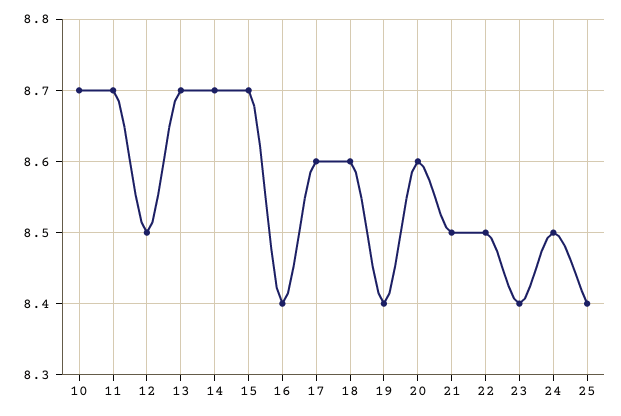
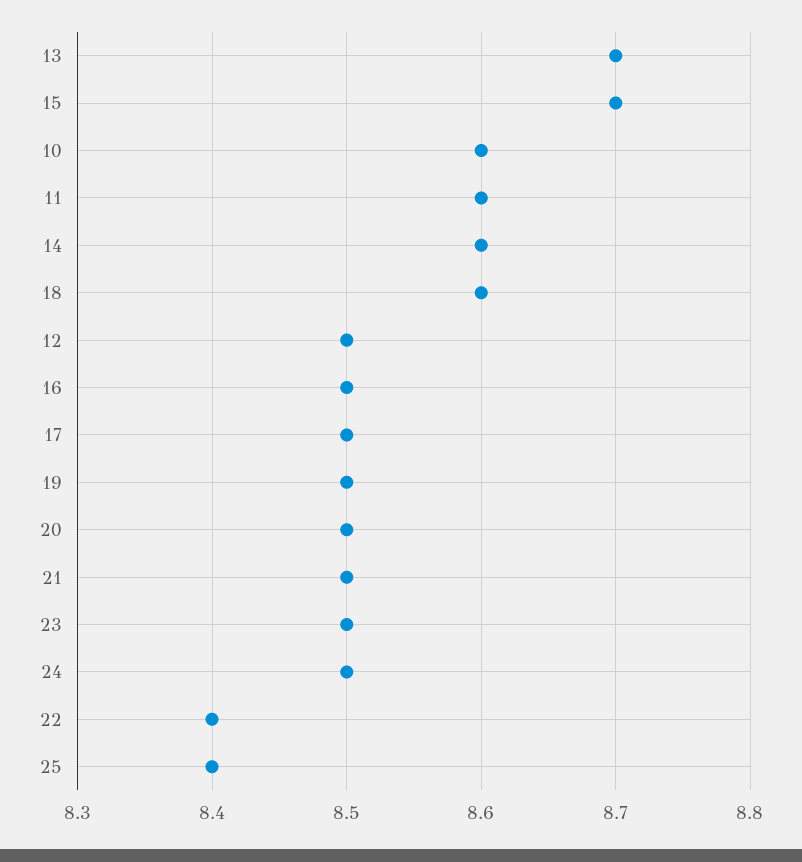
10: 8.7 -> 8.6
11: 8.7 -> 8.6
14: 8.7 -> 8.6
16: 8.4 -> 8.5
17: 8.6 -> 8.5
19: 8.4 -> 8.5
20: 8.6 -> 8.5
22: 8.5 -> 8.4
23: 8.4 -> 8.5

